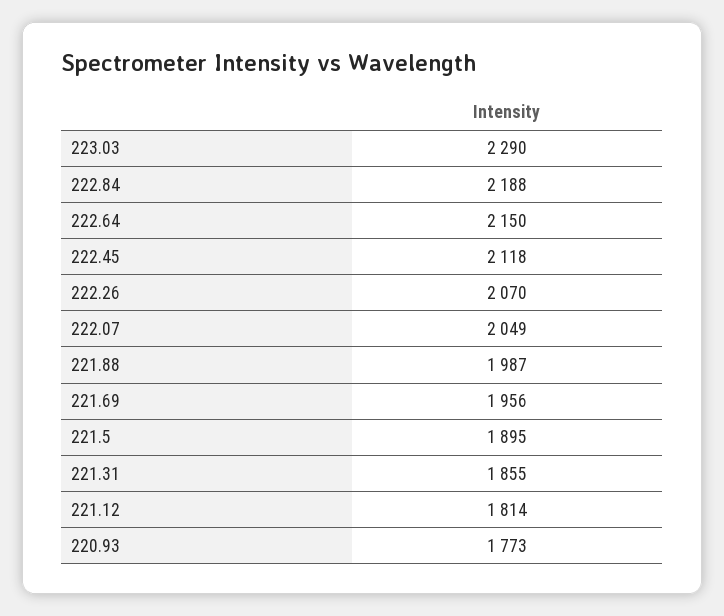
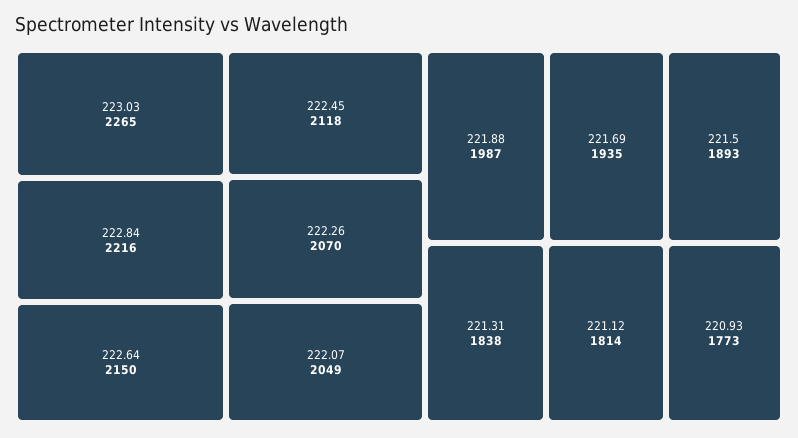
223.03: 2290 -> 2265
222.84: 2188 -> 2216
221.69: 1956 -> 1935
221.5: 1895 -> 1893
221.31: 1855 -> 1838

